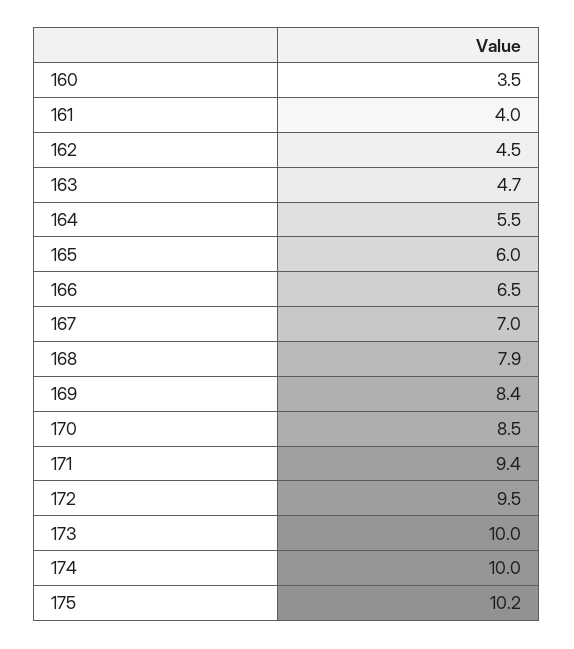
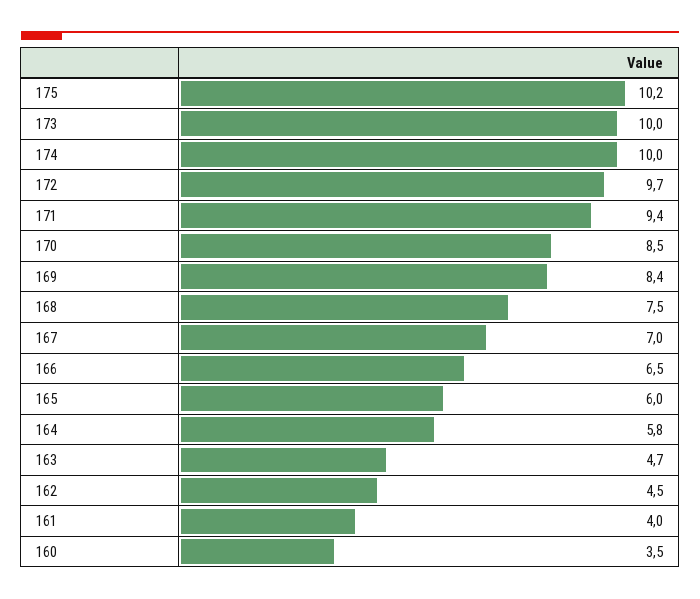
164: 5.5 -> 5.8
168: 7.9 -> 7.5
172: 9.5 -> 9.7

